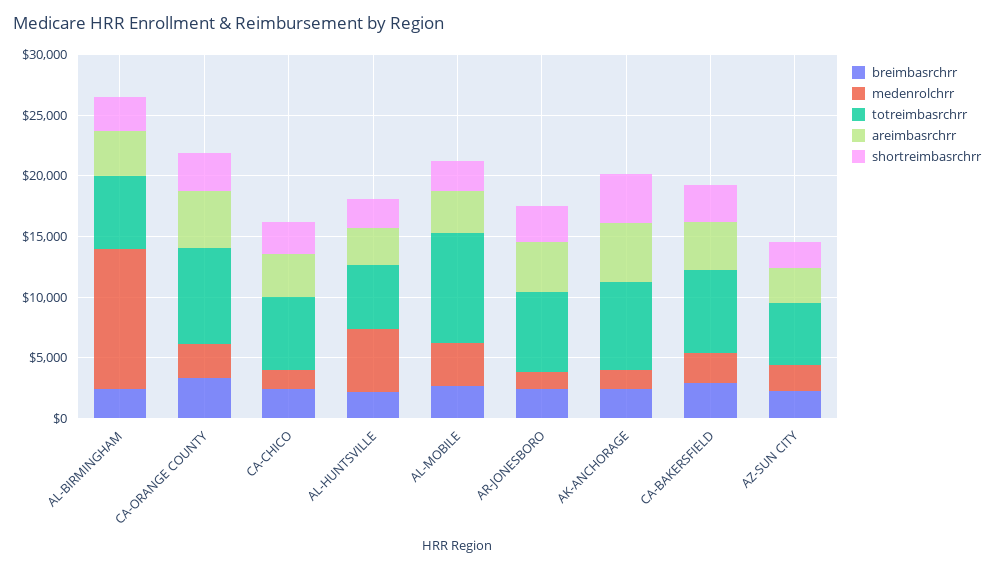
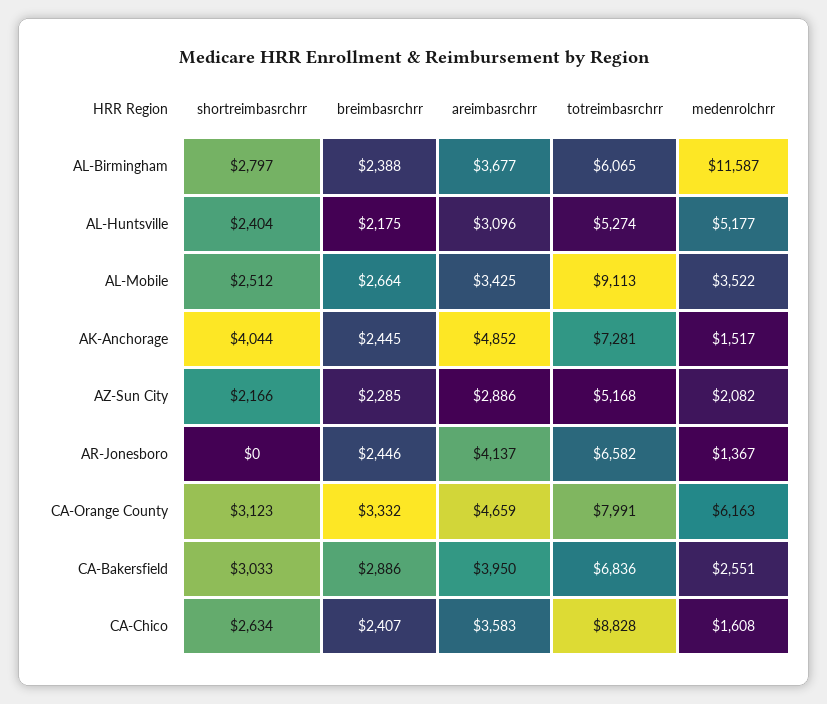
medenrolchrr, CA-ORANGE COUNTY: 3000 -> 6163
totreimbasrchrr, CA-CHICO: 6000 -> 8828
shortreimbasrchrr, AR-JONESBORO: 3000 -> 0

